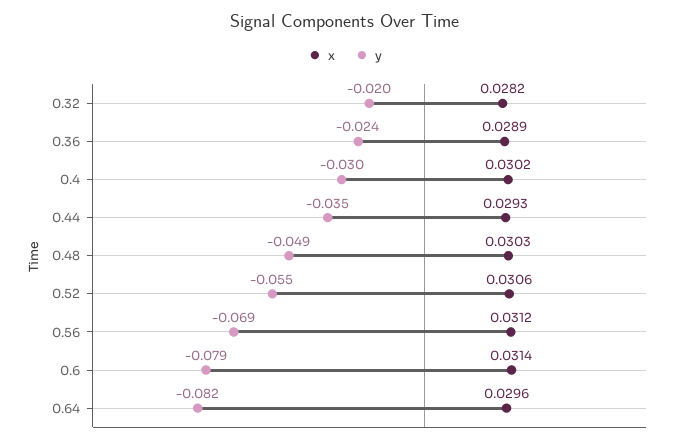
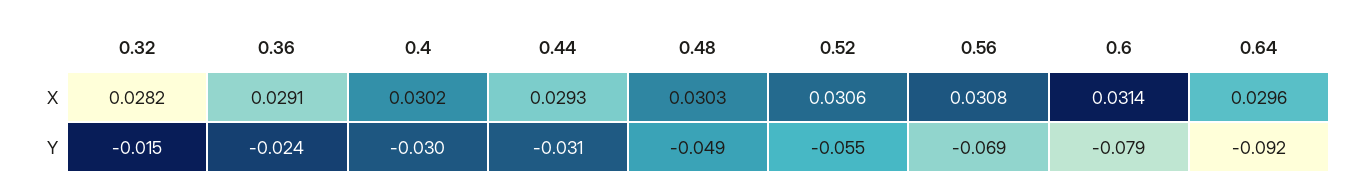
y, 0.32: -0.02 -> -0.015
x, 0.36: 0.0289 -> 0.0291
y, 0.44: -0.035 -> -0.031
x, 0.56: 0.0312 -> 0.0308
y, 0.64: -0.082 -> -0.092

